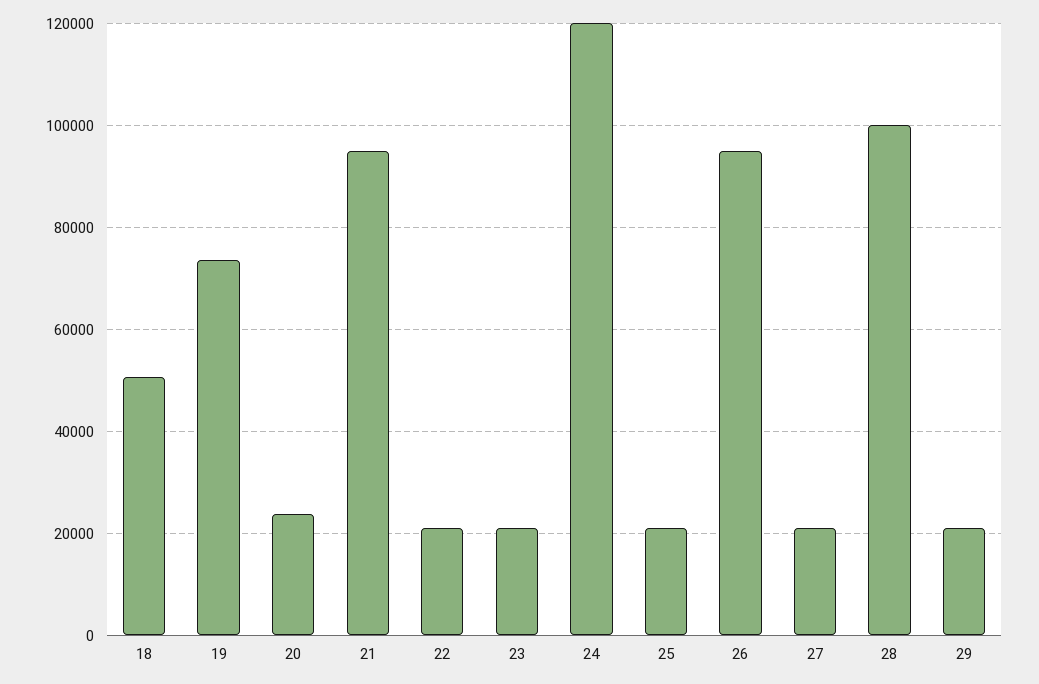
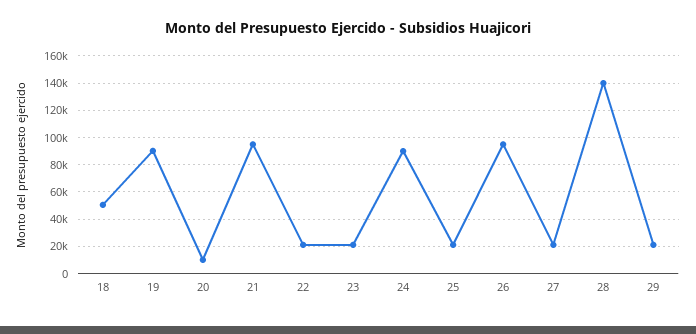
19: 74000 -> 90000
20: 24000 -> 10000
24: 120000 -> 90000
28: 100000 -> 140000

